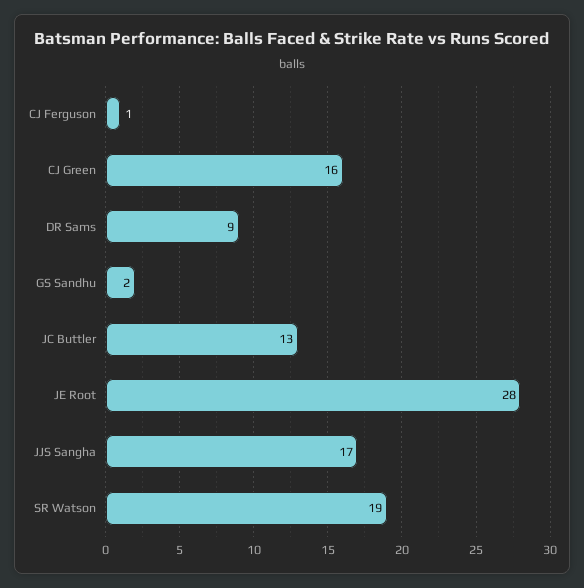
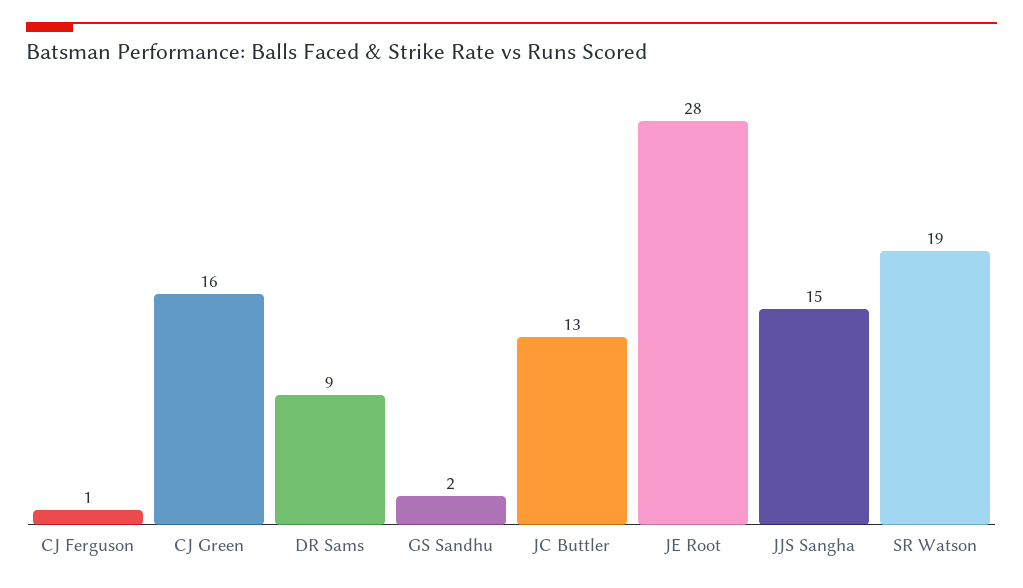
JJS Sangha: 17 -> 15

